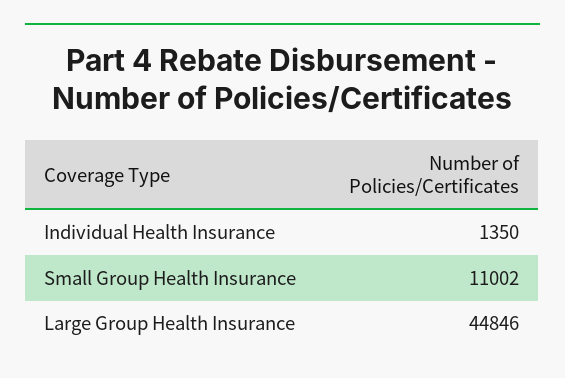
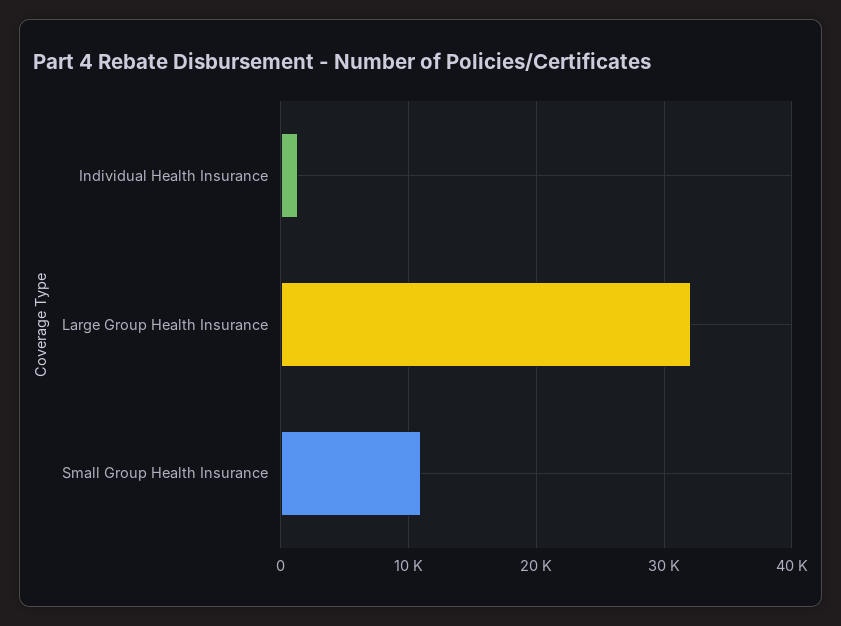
Large Group Health Insurance: 44846 -> 32000

